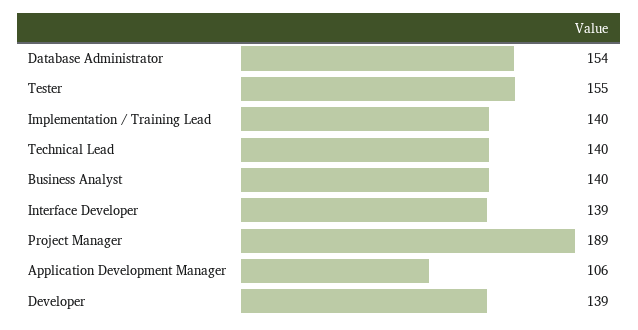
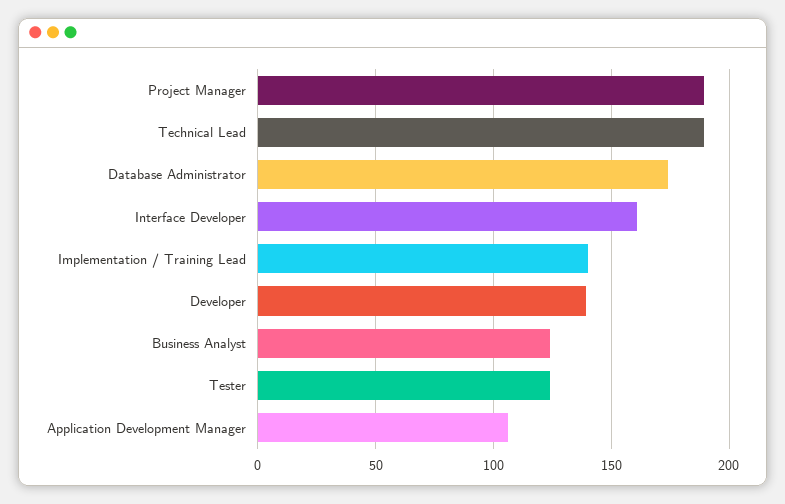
Database Administrator: 154 -> 175
Tester: 155 -> 125
Technical Lead: 140 -> 190
Business Analyst: 140 -> 125
Interface Developer: 139 -> 160

